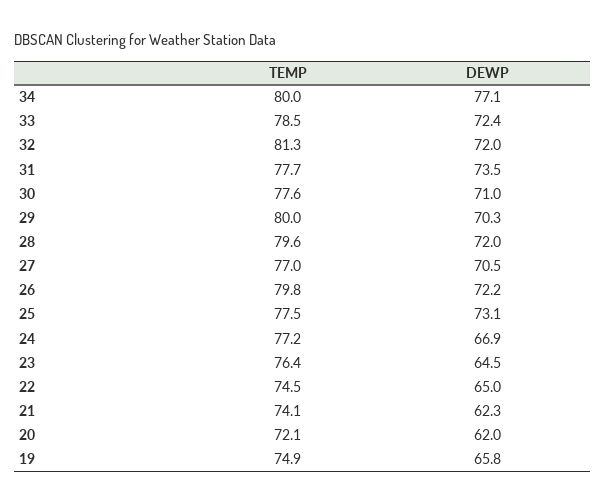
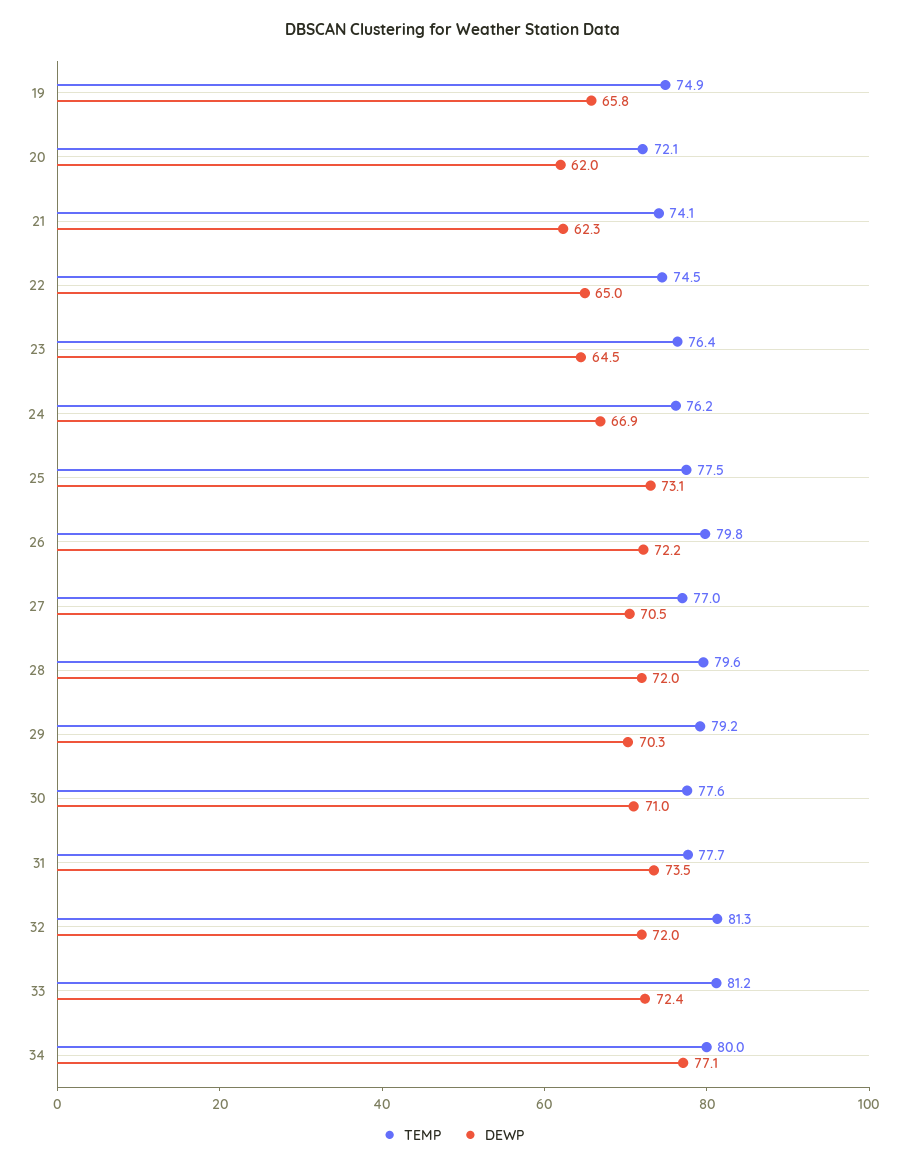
TEMP, 33: 78.5 -> 81.2
TEMP, 29: 80 -> 79.2
TEMP, 24: 77.2 -> 76.2

